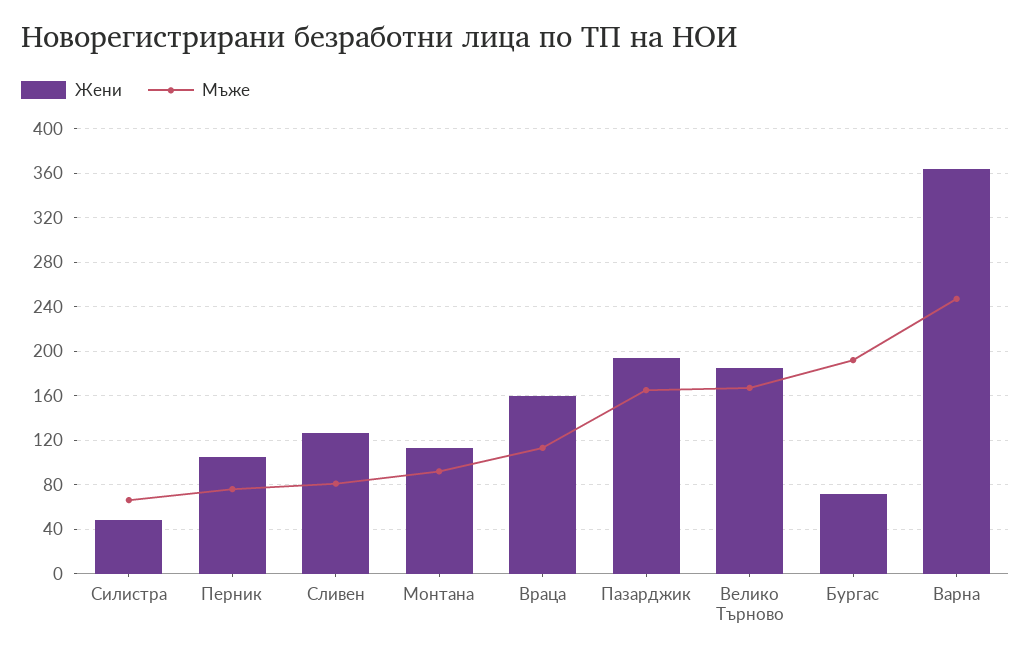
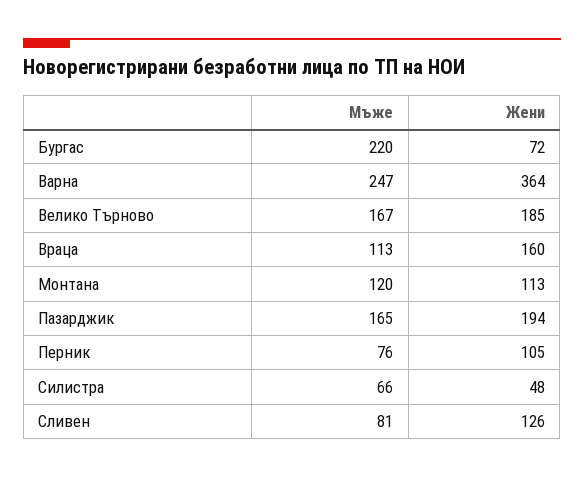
Мъже, Монтана: 90 -> 120
Мъже, Бургас: 190 -> 220

